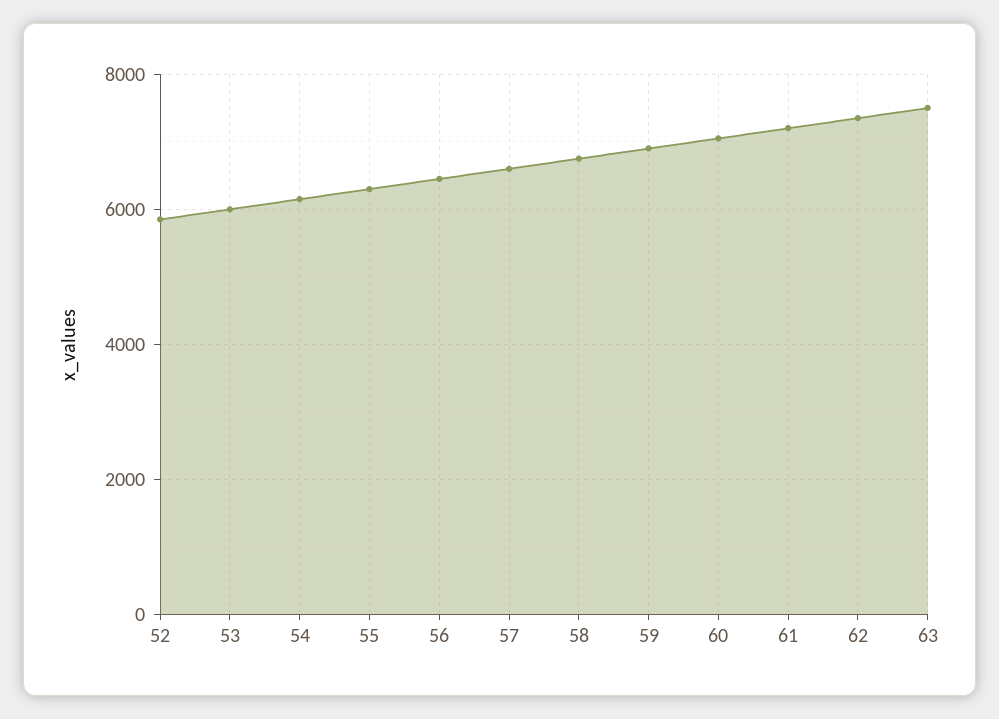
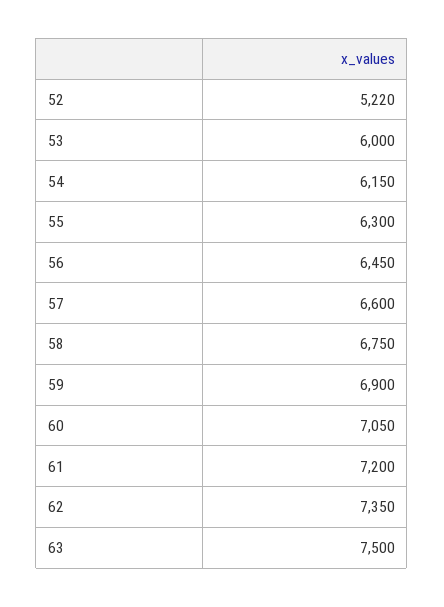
52: 5800 -> 5220

